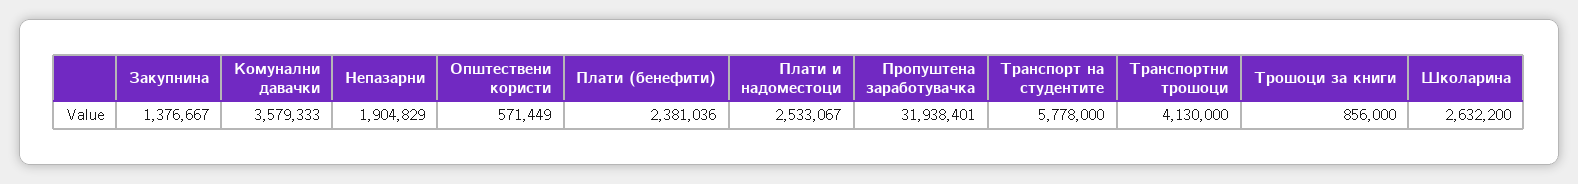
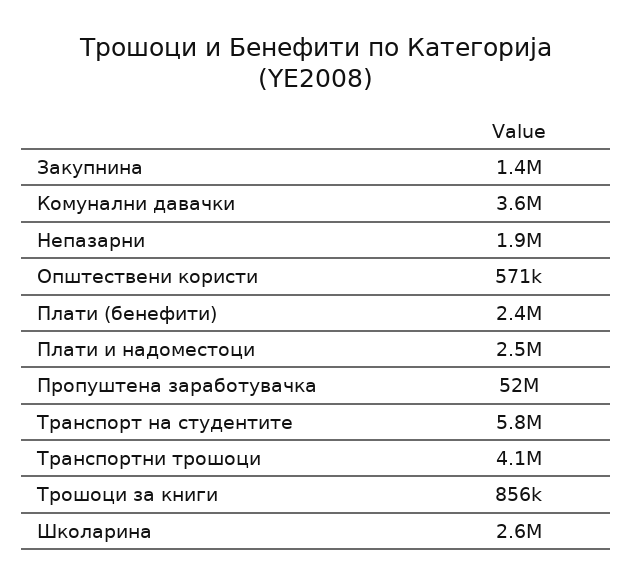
Пропуштена заработувачка: 31938401 -> 52000000

